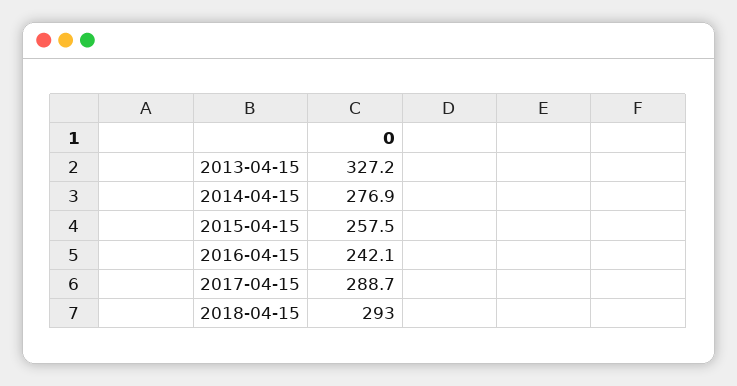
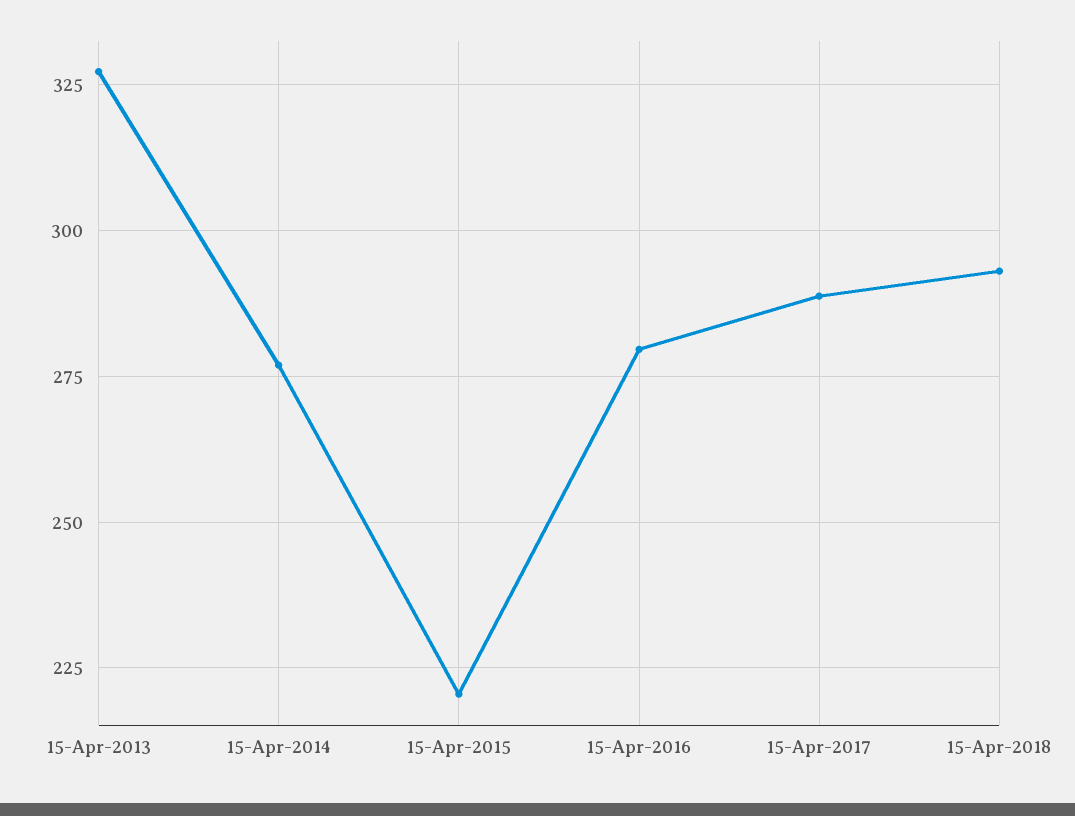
2015-04-15: 257.5 -> 220
2016-04-15: 242.1 -> 280

